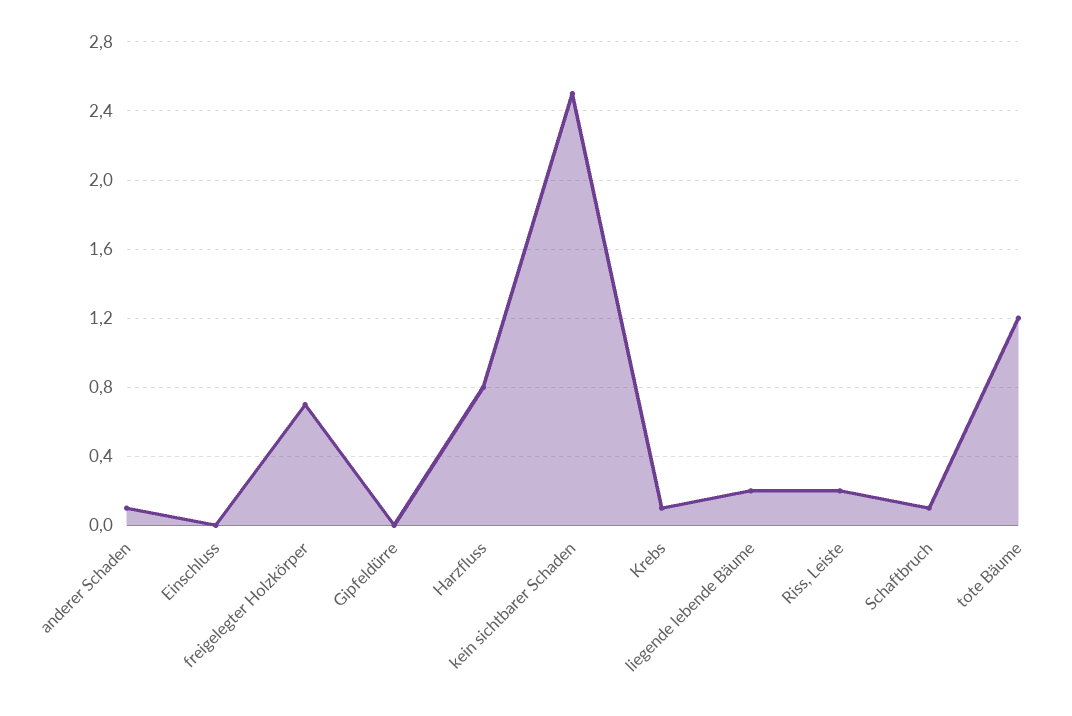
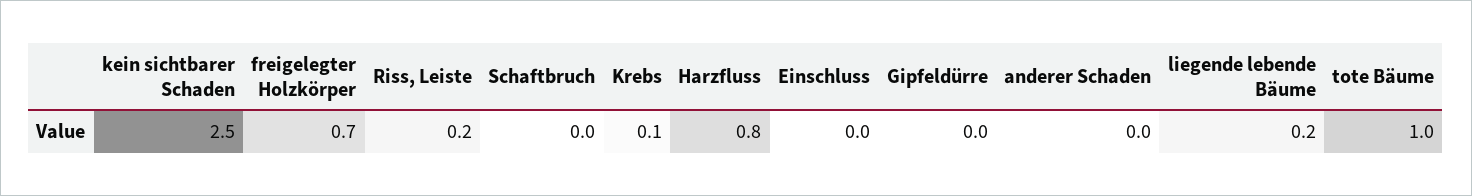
anderer Schaden: 0.1 -> 0
Schaftbruch: 0.1 -> 0
tote Bäume: 1.2 -> 1

